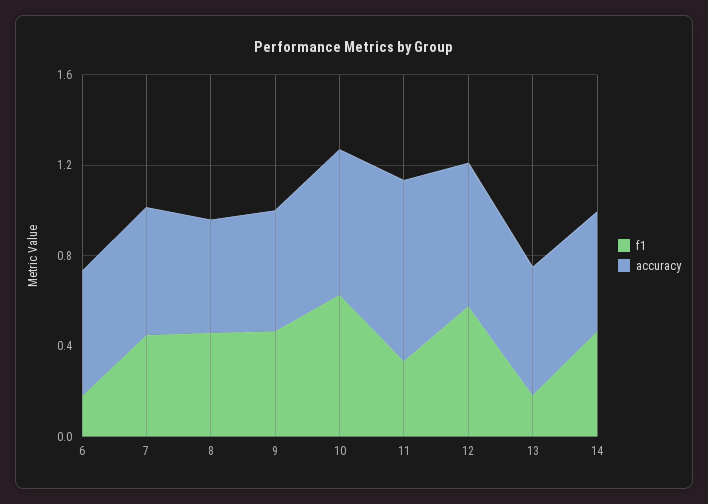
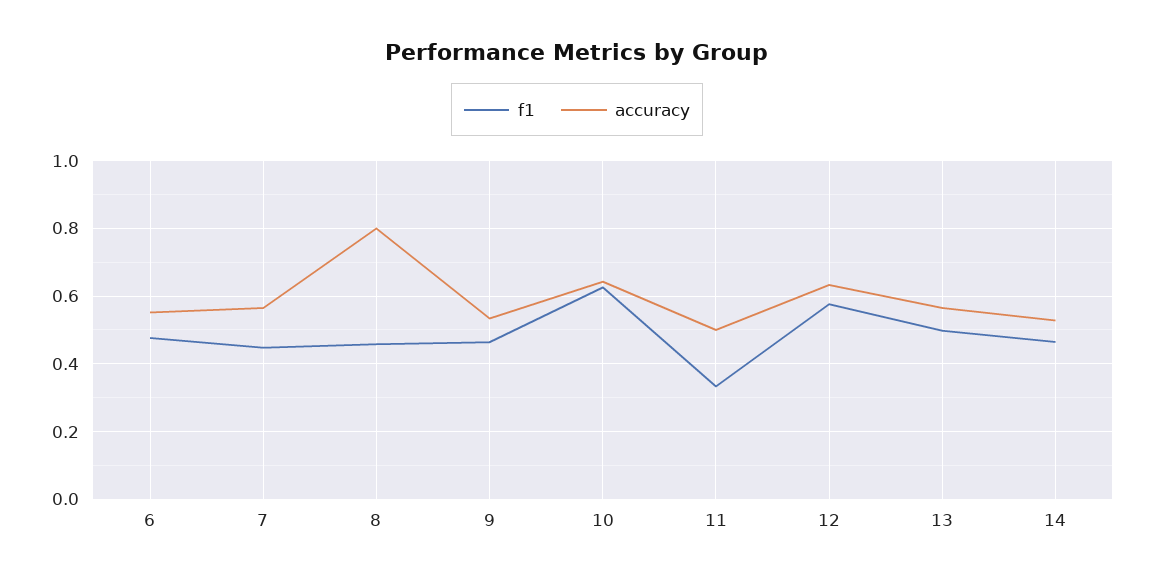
f1, 6: 0.2 -> 0.48
accuracy, 8: 0.5 -> 0.8
accuracy, 11: 0.8 -> 0.5
f1, 13: 0.2 -> 0.5

